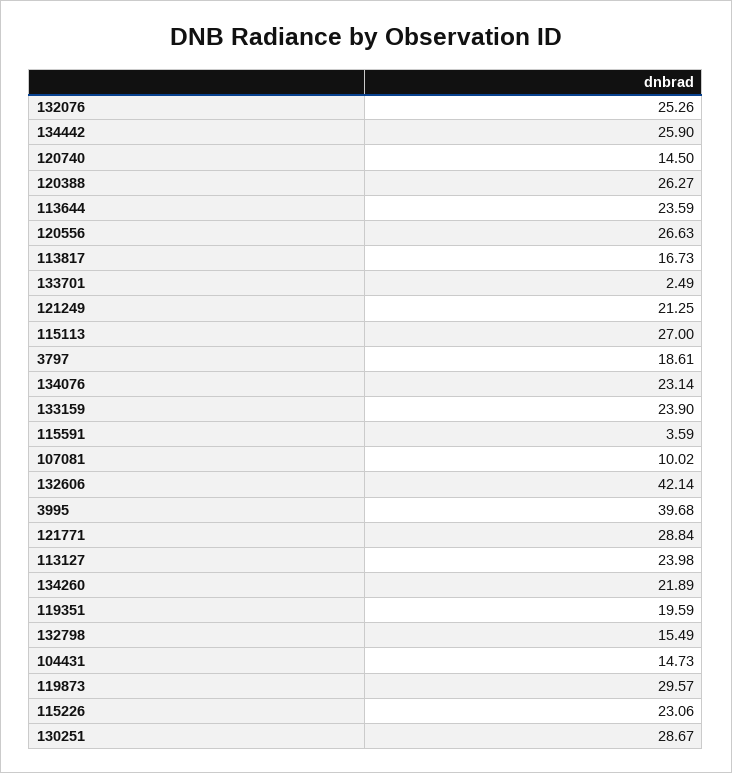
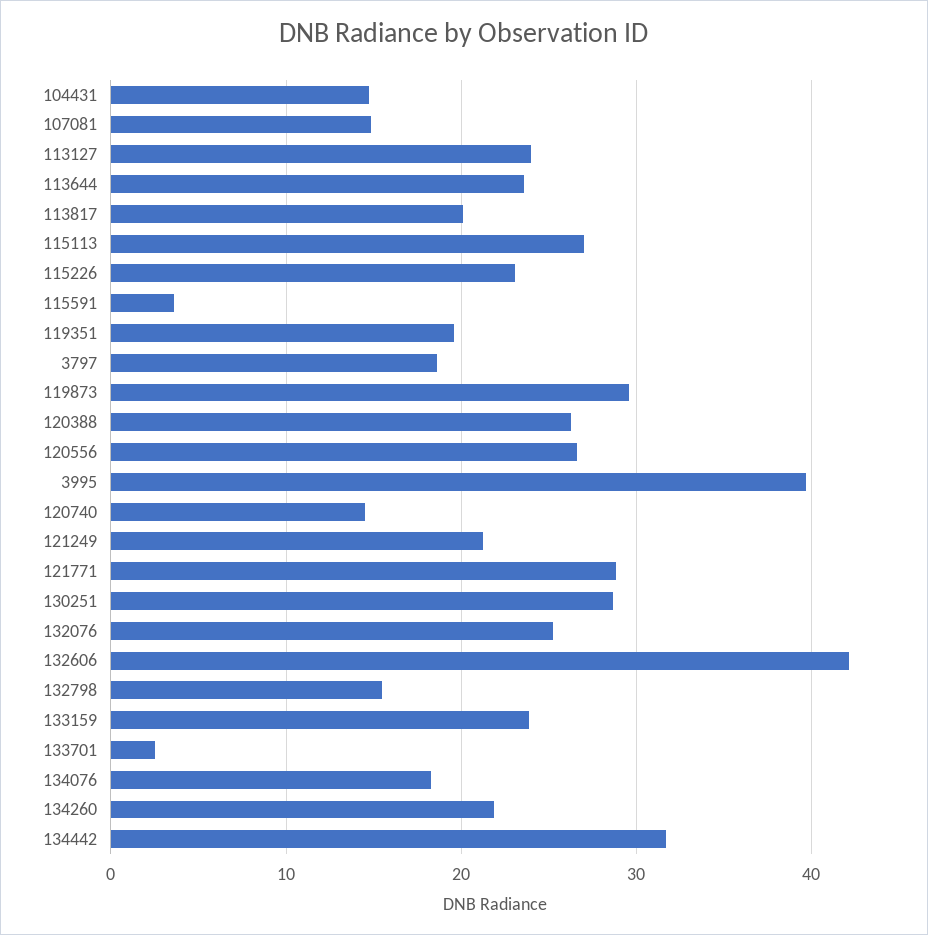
134442: 25.9 -> 32
113817: 16.73 -> 20
134076: 23.14 -> 18
107081: 10.02 -> 15

